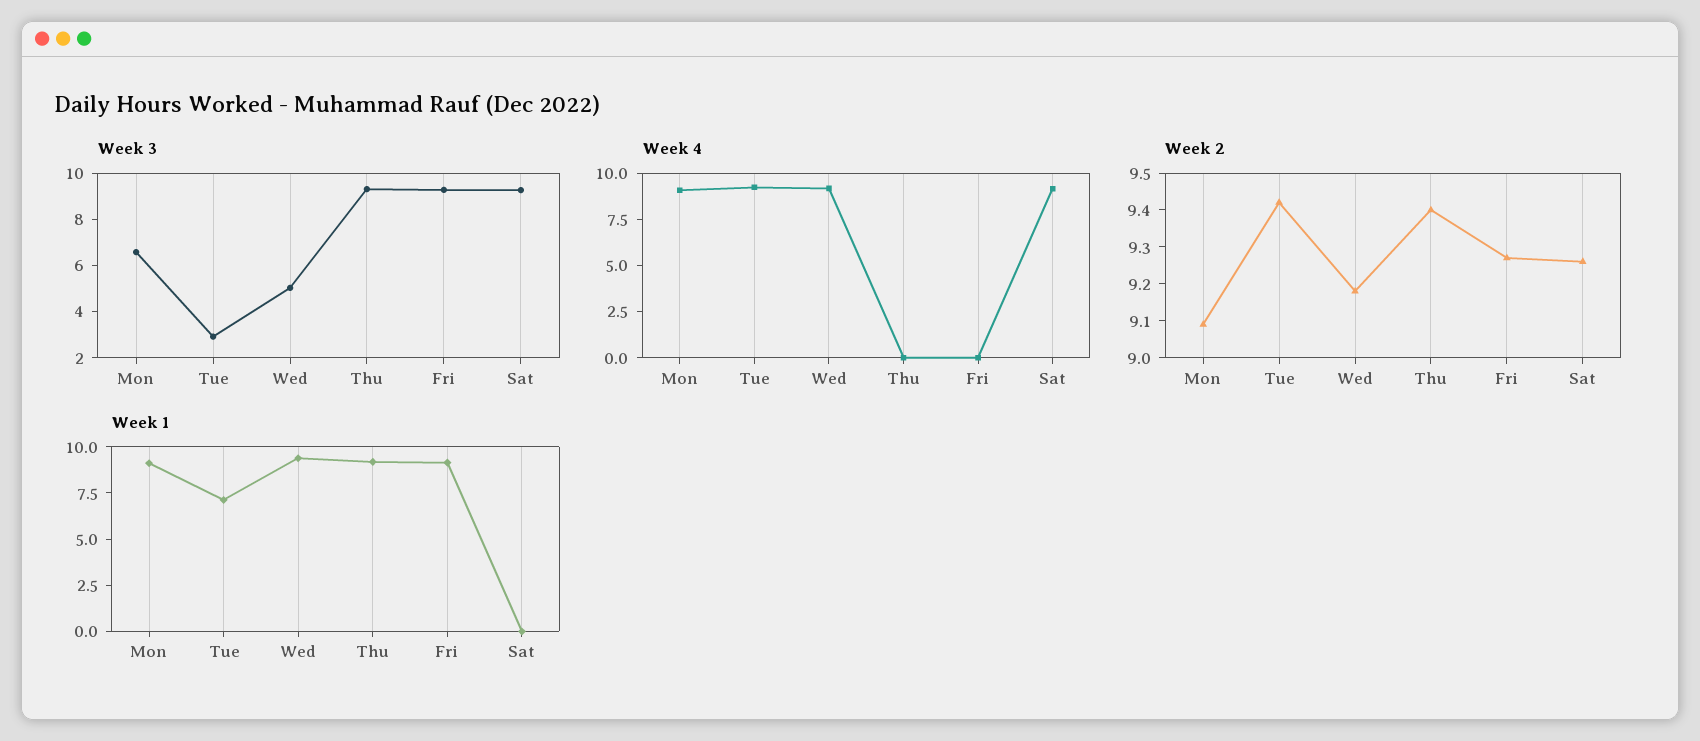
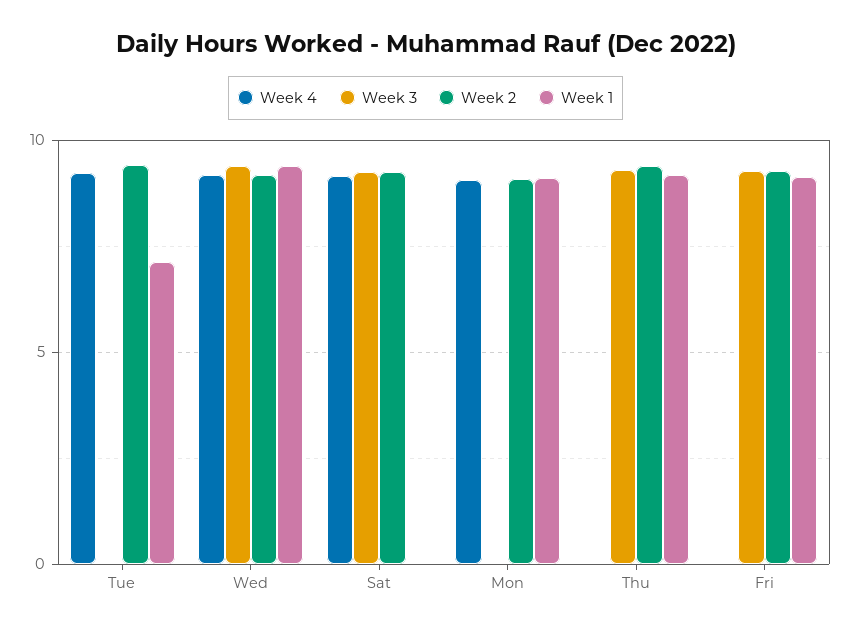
Week 3, Mon: 6.5 -> 0
Week 3, Tue: 3 -> 0
Week 3, Wed: 5 -> 9.5

